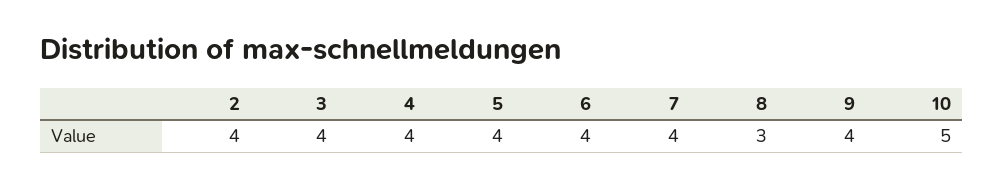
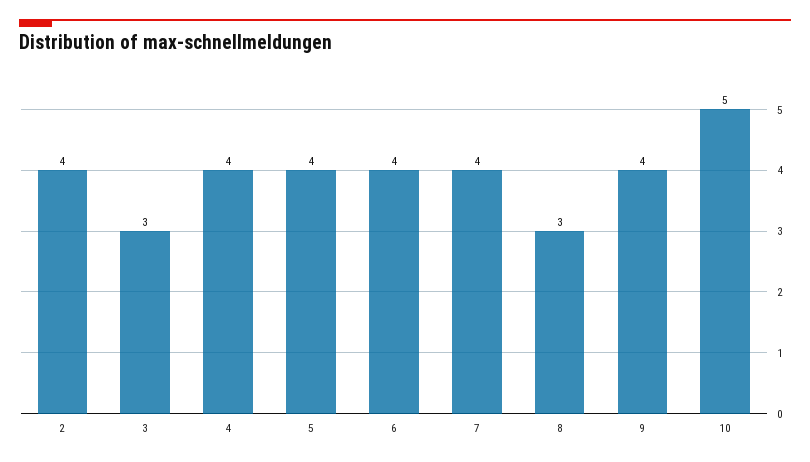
3: 4 -> 3

